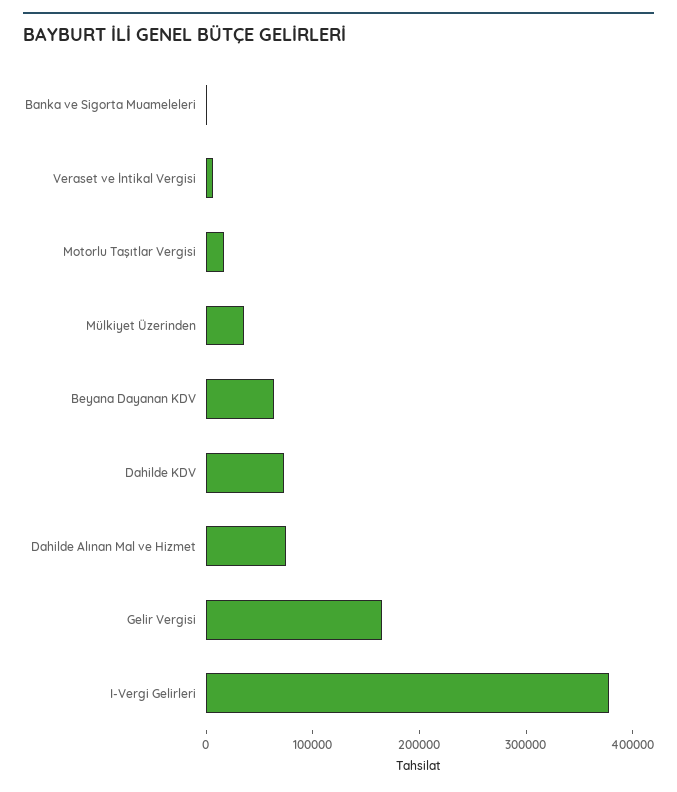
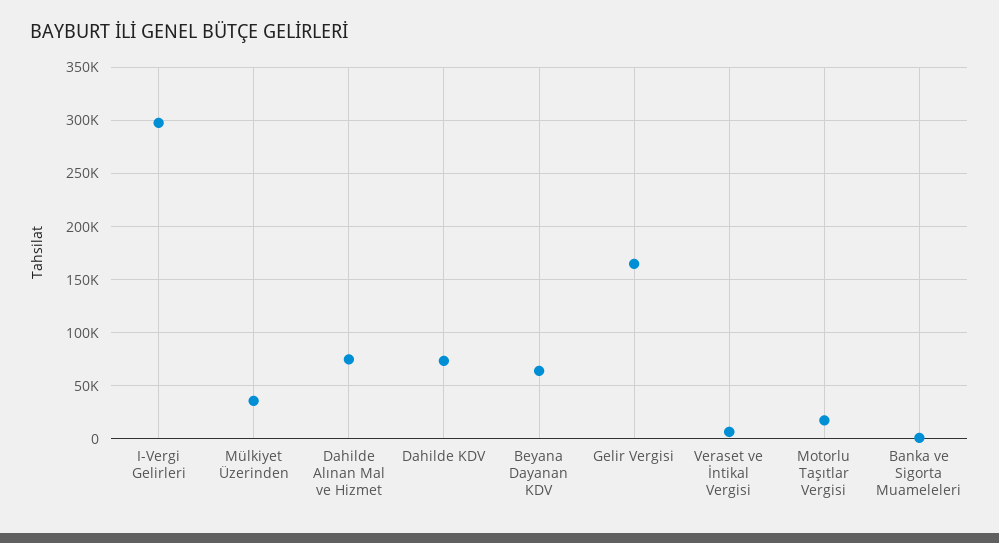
I-Vergi Gelirleri: 380000 -> 300000

